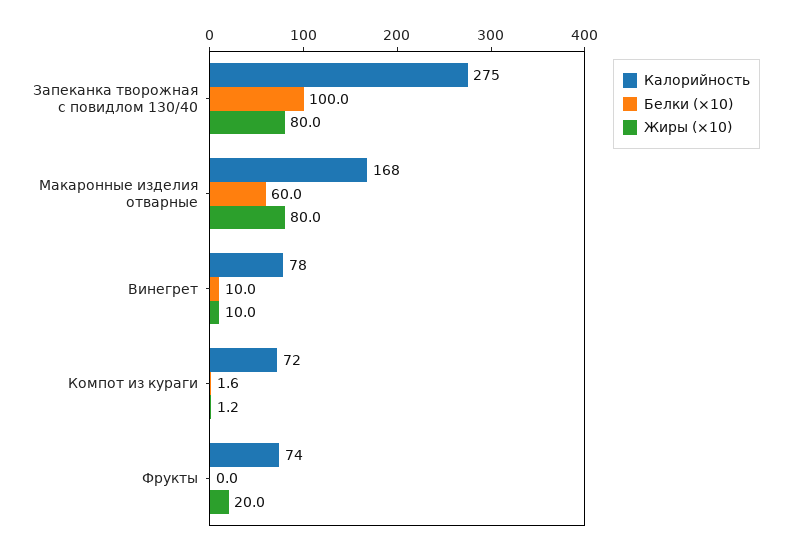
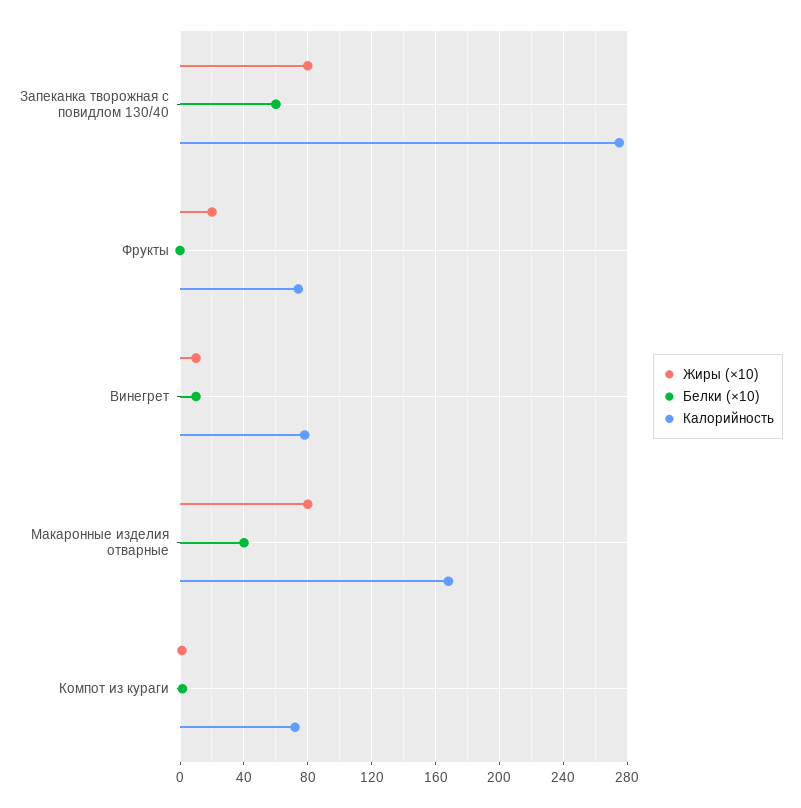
Белки (×10), Запеканка творожная с повидлом 130/40: 100 -> 60
Белки (×10), Макаронные изделия отварные: 60 -> 40

